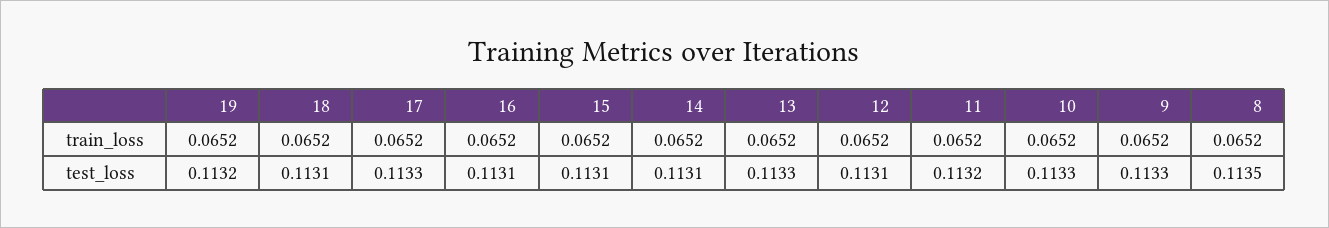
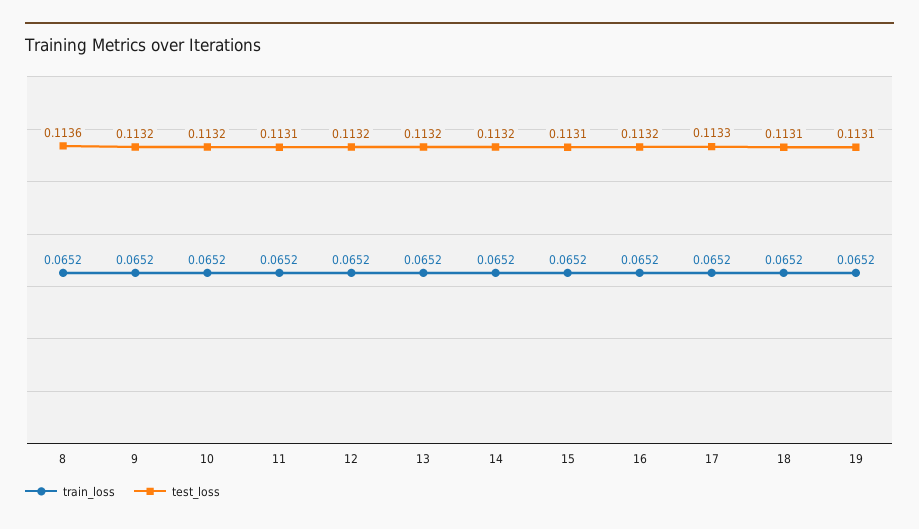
test_loss, 19: 0.1132 -> 0.1131
test_loss, 16: 0.1131 -> 0.1132
test_loss, 14: 0.1131 -> 0.1132
test_loss, 13: 0.1133 -> 0.1132
test_loss, 12: 0.1131 -> 0.1132
test_loss, 11: 0.1132 -> 0.1131
test_loss, 10: 0.1133 -> 0.1132
test_loss, 9: 0.1133 -> 0.1132
test_loss, 8: 0.1135 -> 0.1136

